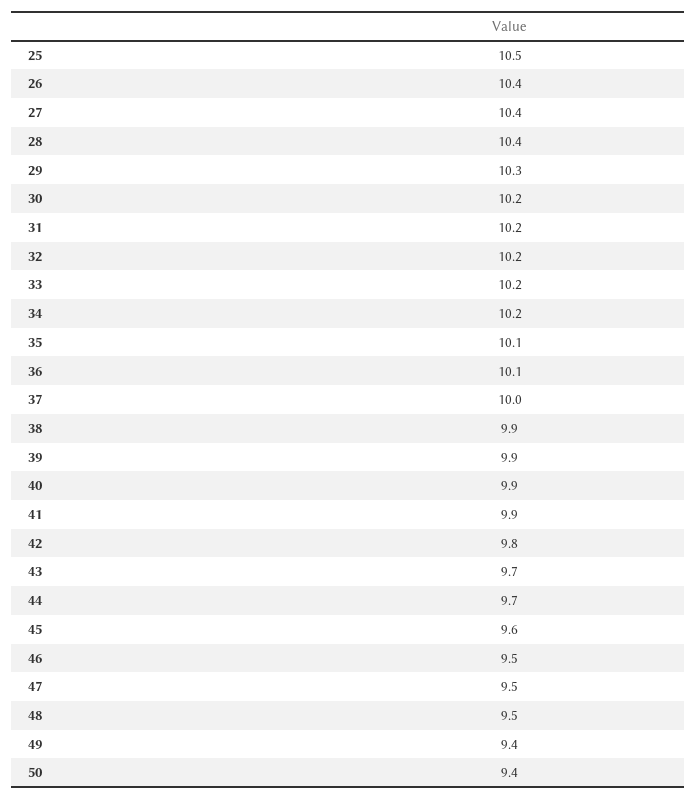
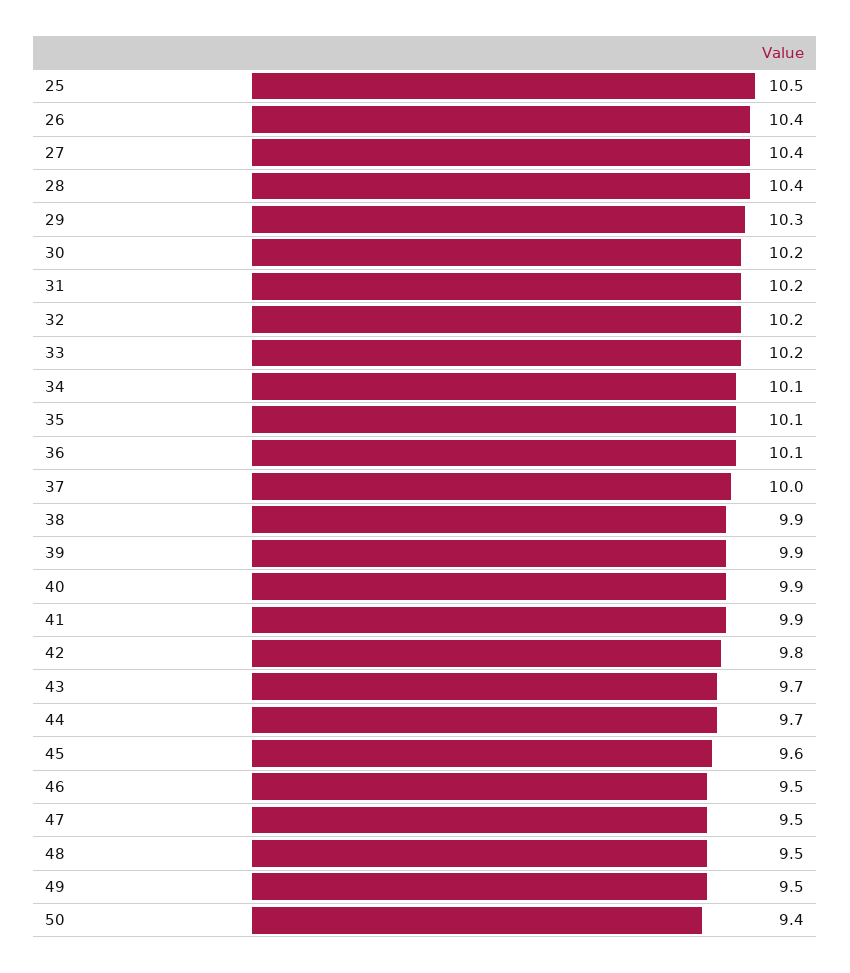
34: 10.2 -> 10.1
49: 9.4 -> 9.5

